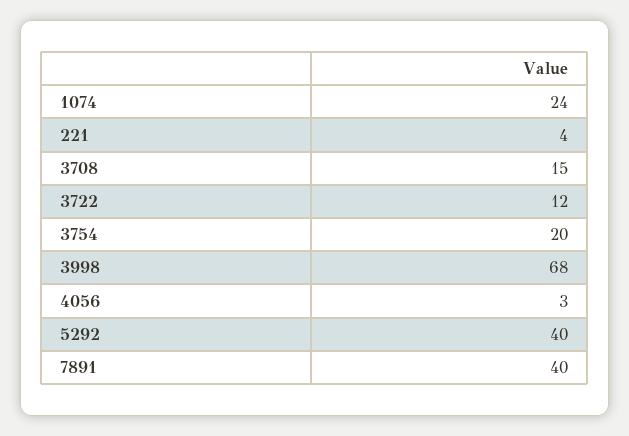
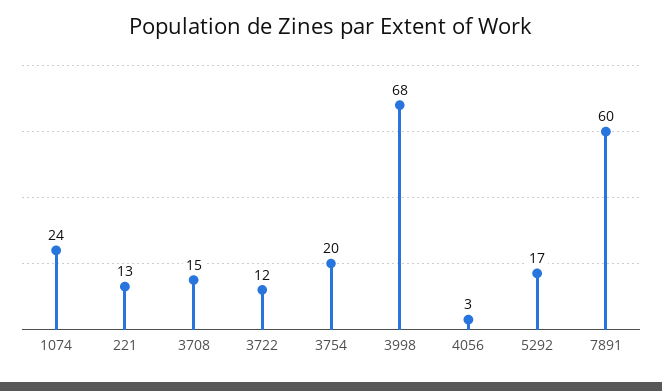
221: 4 -> 13
5292: 40 -> 17
7891: 40 -> 60

